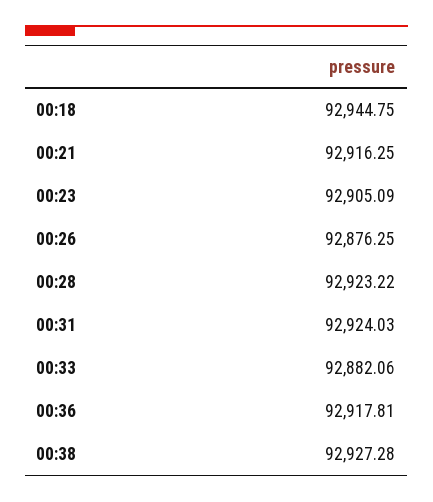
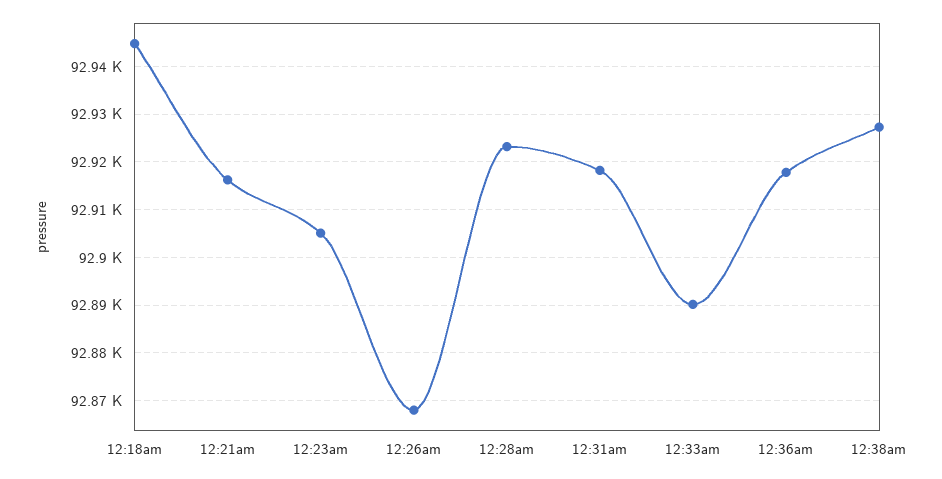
00:26: 92876.25 -> 92868
00:31: 92924.03 -> 92918
00:33: 92882.06 -> 92890

